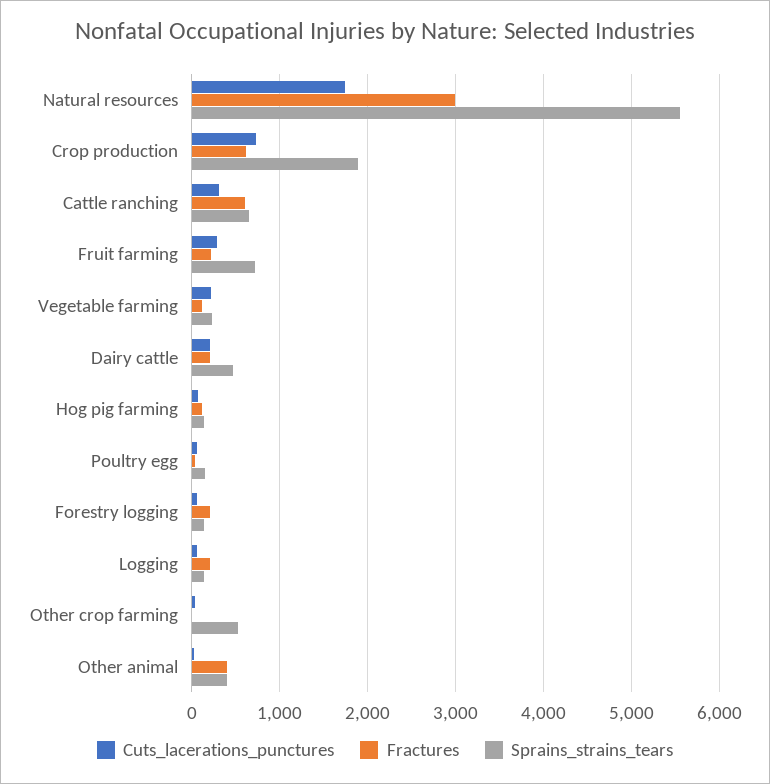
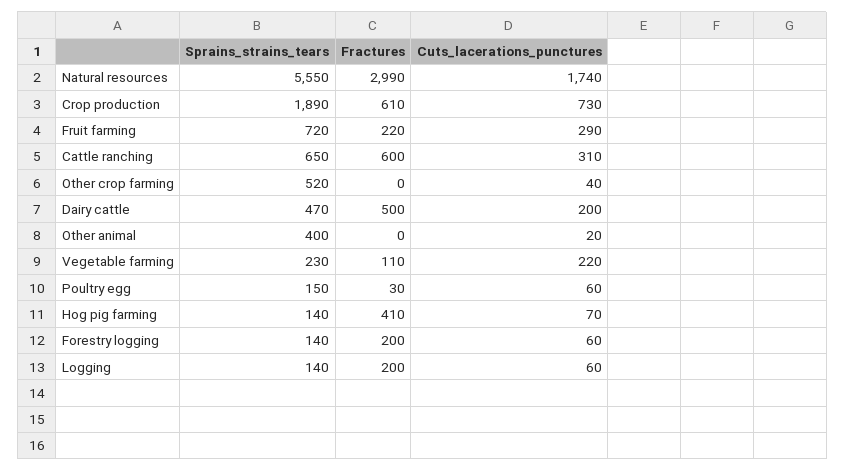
Fractures, Dairy cattle: 200 -> 500
Fractures, Hog pig farming: 100 -> 410
Fractures, Other animal: 400 -> 0

